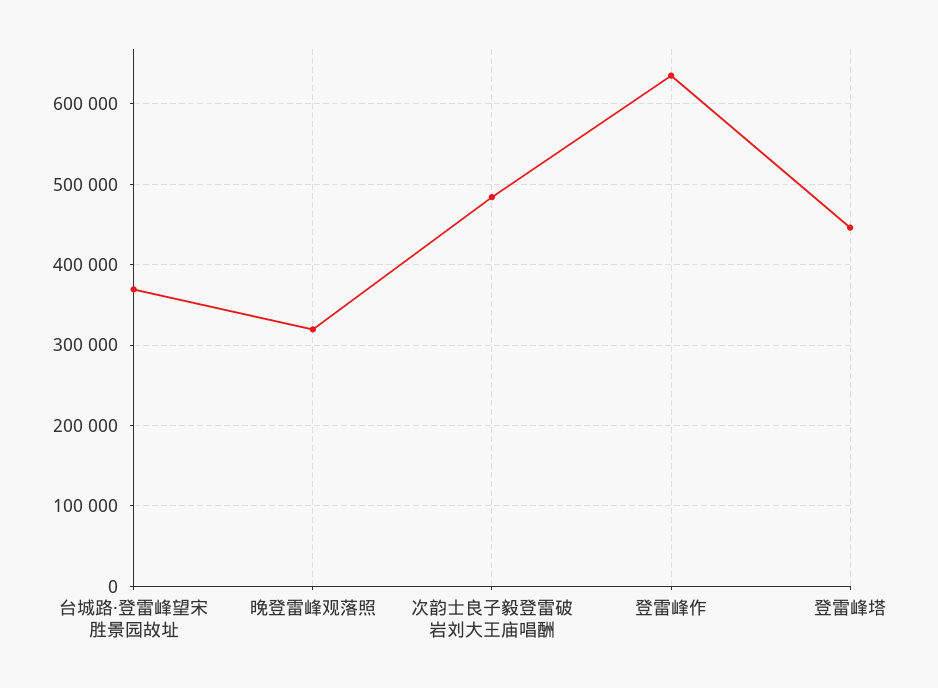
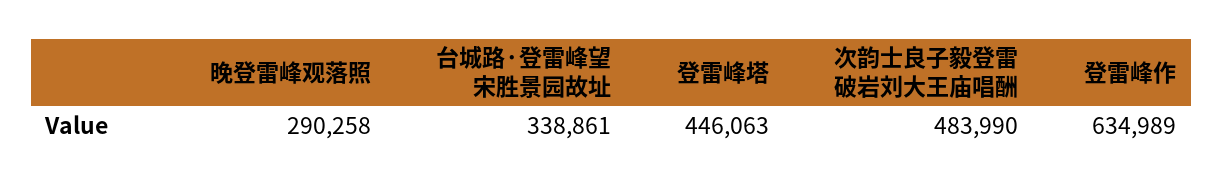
台城路·登雷峰望宋胜景园故址: 370000 -> 338861
晚登雷峰观落照: 320000 -> 290258

